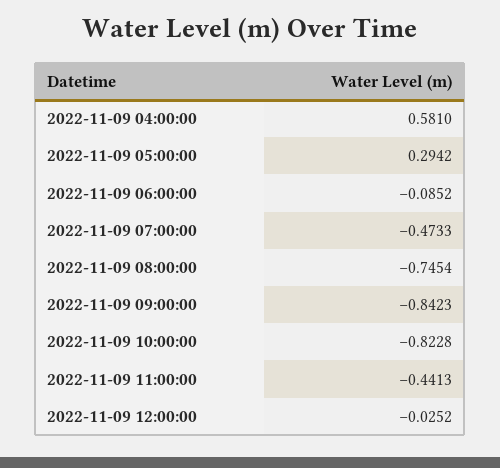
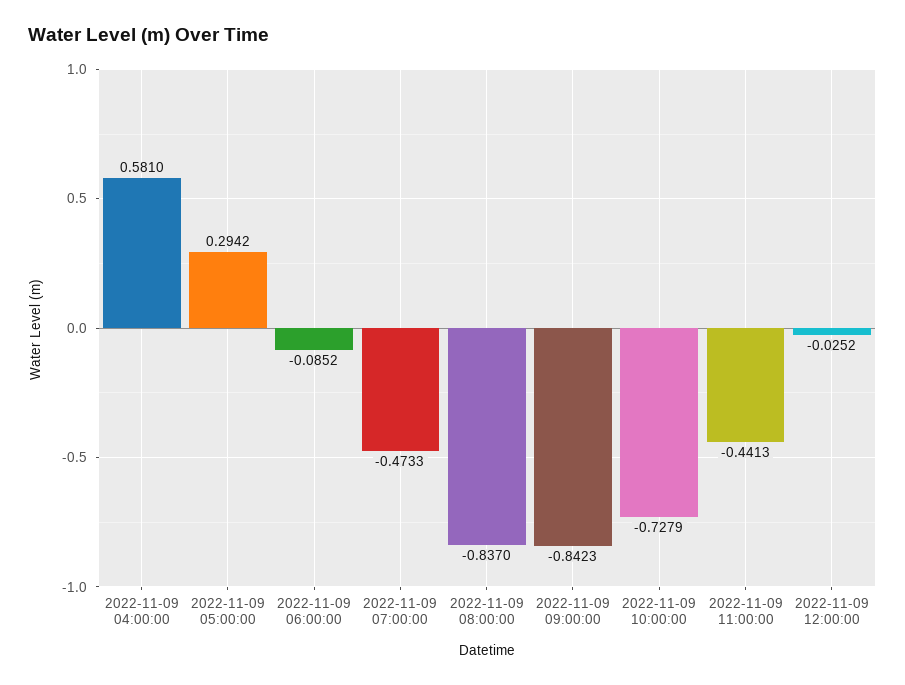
2022-11-09 08:00:00: -0.7454 -> -0.837
2022-11-09 10:00:00: -0.8228 -> -0.7279

